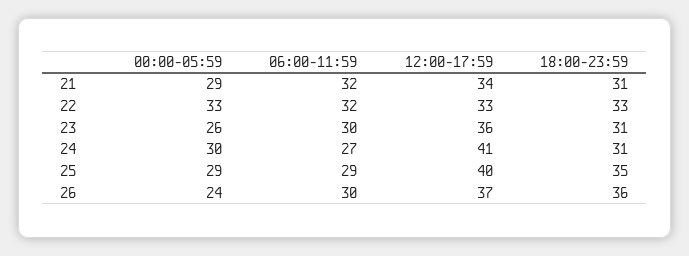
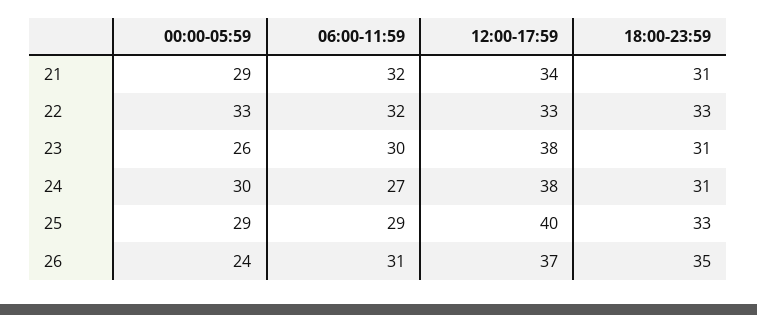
12:00-17:59, 23: 36 -> 38
12:00-17:59, 24: 41 -> 38
18:00-23:59, 25: 35 -> 33
06:00-11:59, 26: 30 -> 31
18:00-23:59, 26: 36 -> 35

